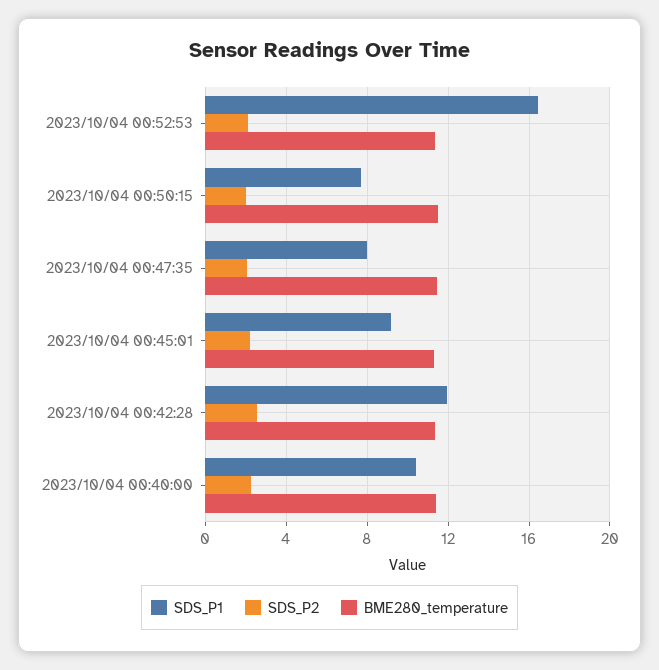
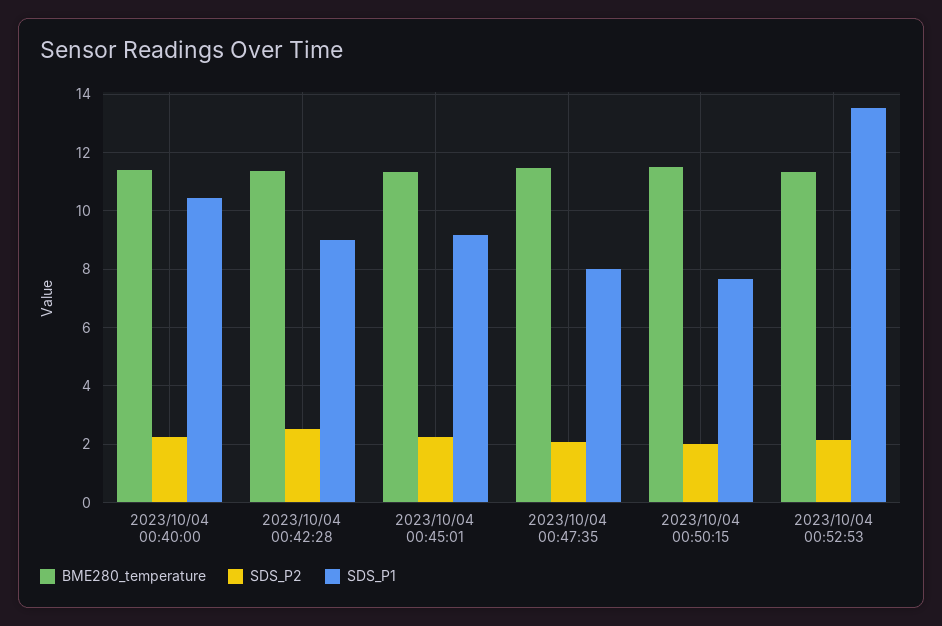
SDS_P1, 2023/10/04 00:52:53: 16.5 -> 13.5
SDS_P1, 2023/10/04 00:42:28: 12 -> 9

